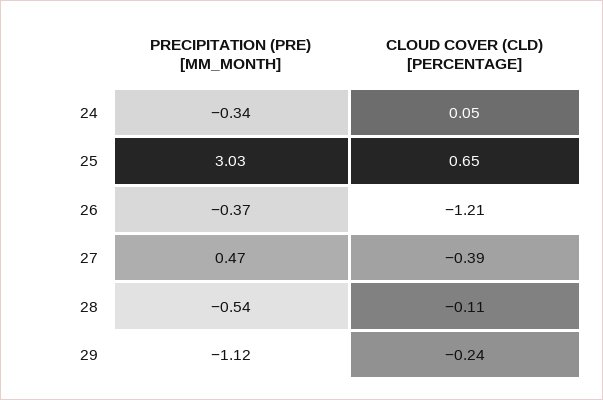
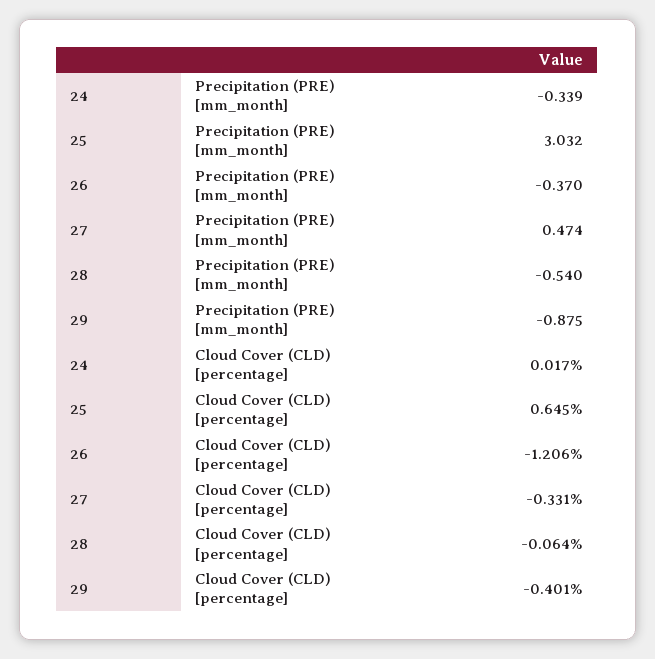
CLOUD COVER (CLD) [PERCENTAGE], 24: 0.05 -> 0.017
CLOUD COVER (CLD) [PERCENTAGE], 27: -0.39 -> -0.331
CLOUD COVER (CLD) [PERCENTAGE], 28: -0.11 -> -0.064
PRECIPITATION (PRE) [MM_MONTH], 29: -1.12 -> -0.875
CLOUD COVER (CLD) [PERCENTAGE], 29: -0.24 -> -0.401

